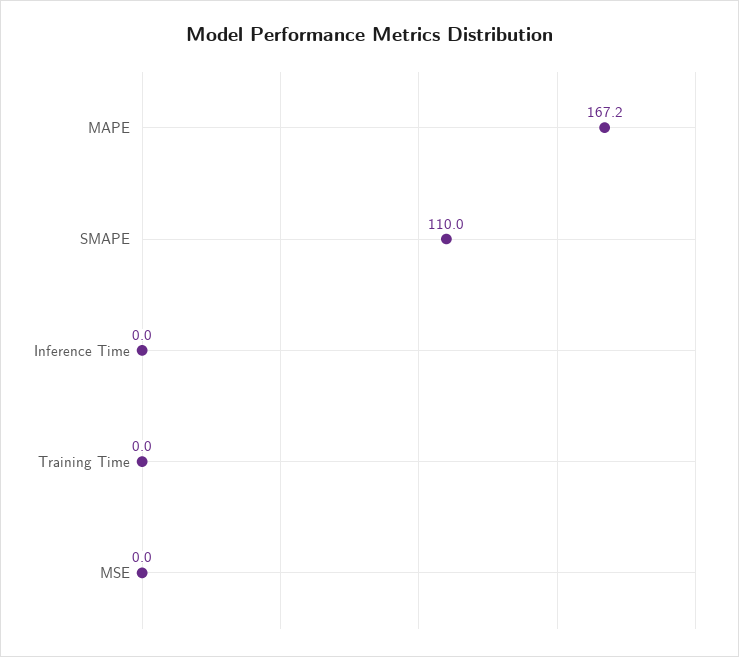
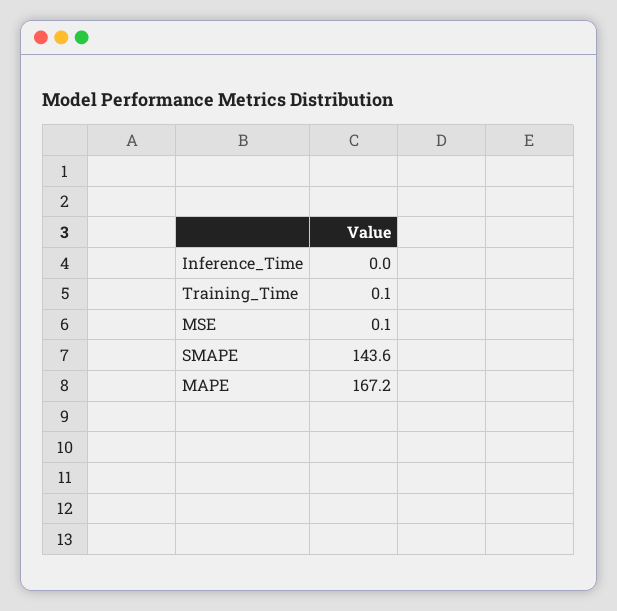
SMAPE: 110 -> 143.6
Training Time: 0 -> 0.1
MSE: 0 -> 0.1

